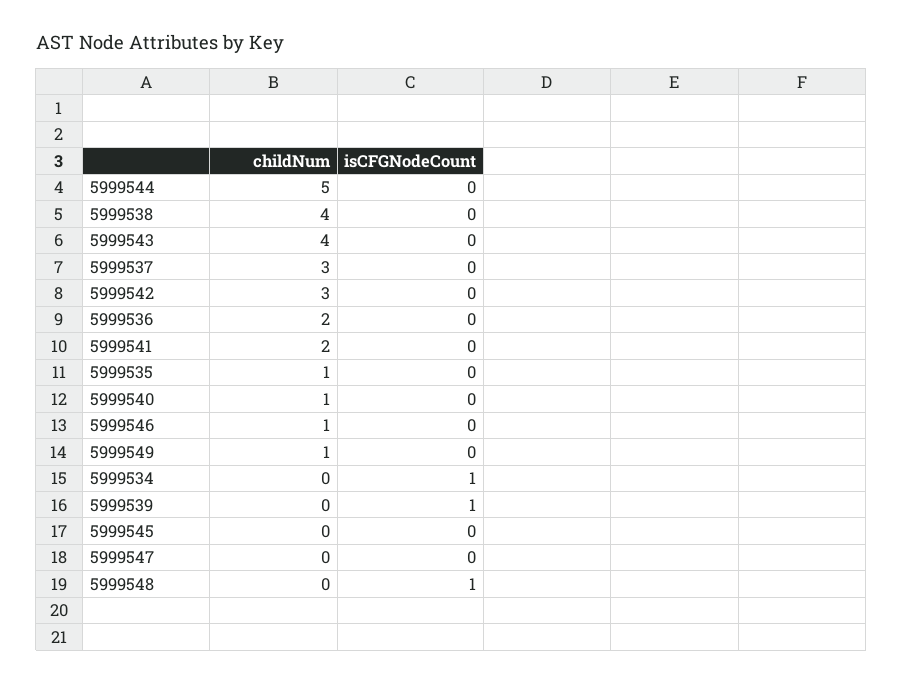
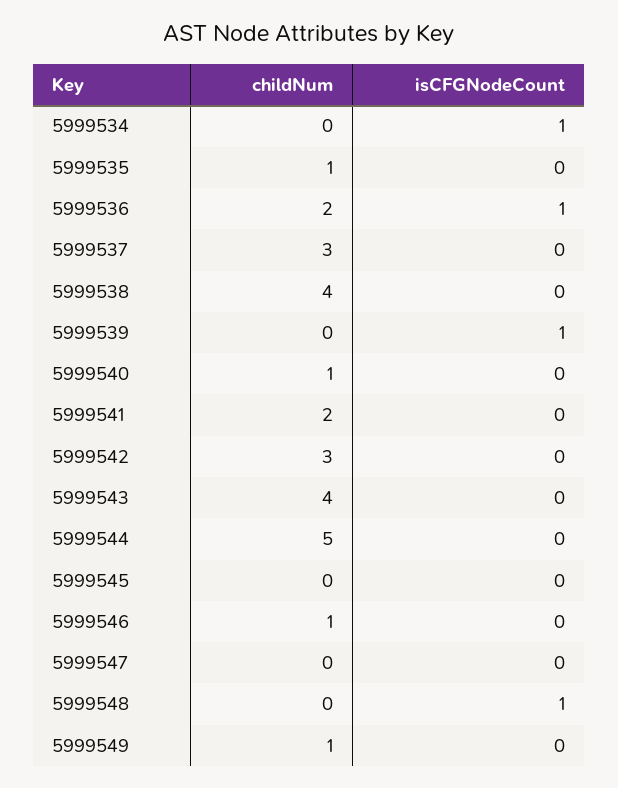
isCFGNodeCount, 5999536: 0 -> 1

